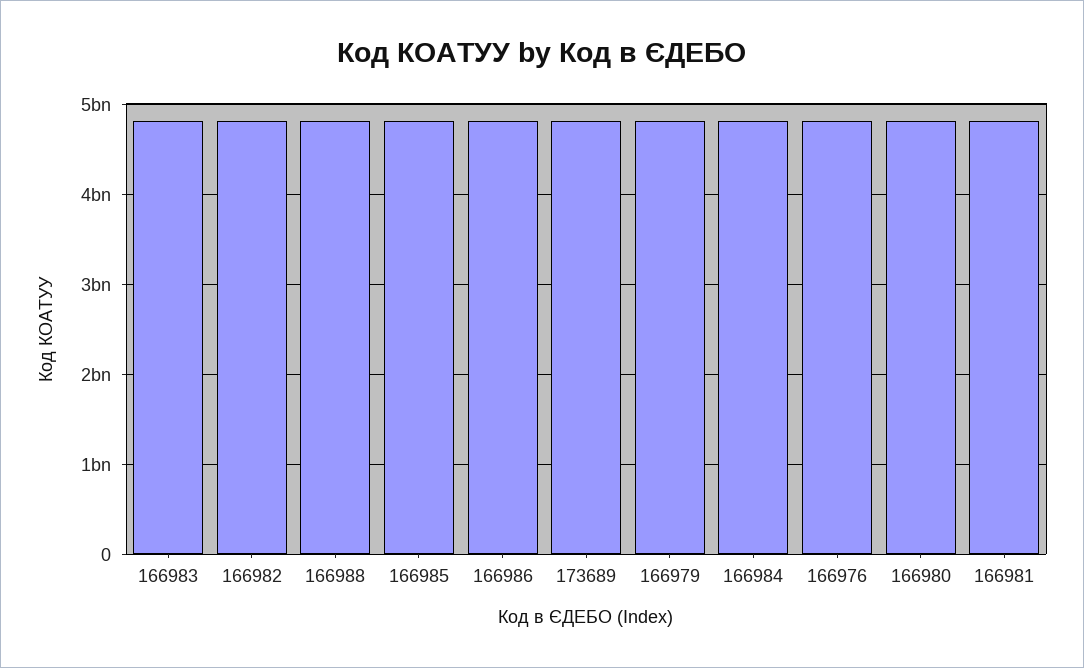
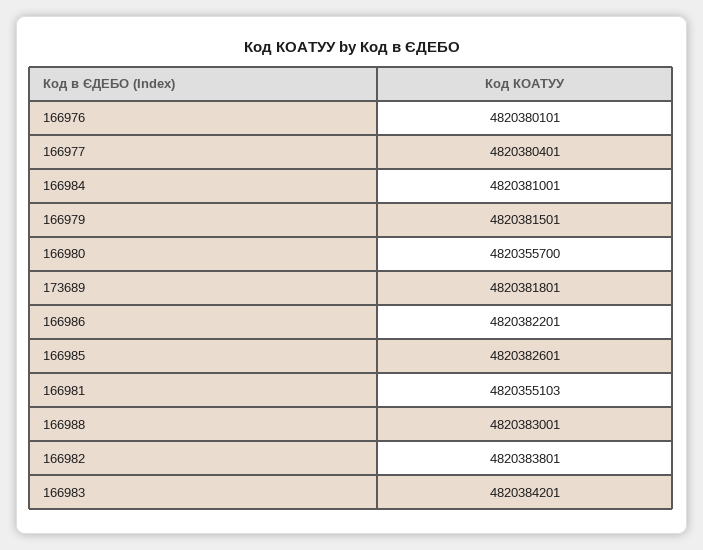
166977: none -> 4820380401

